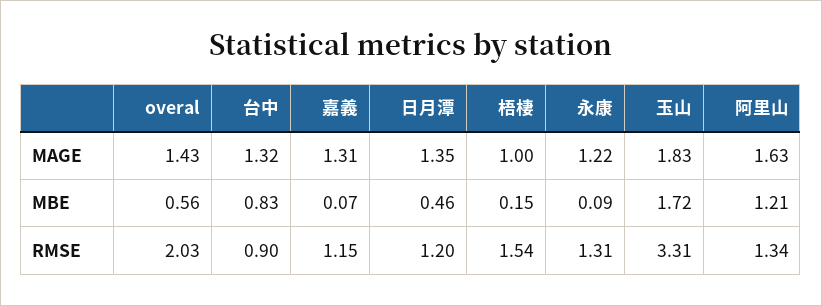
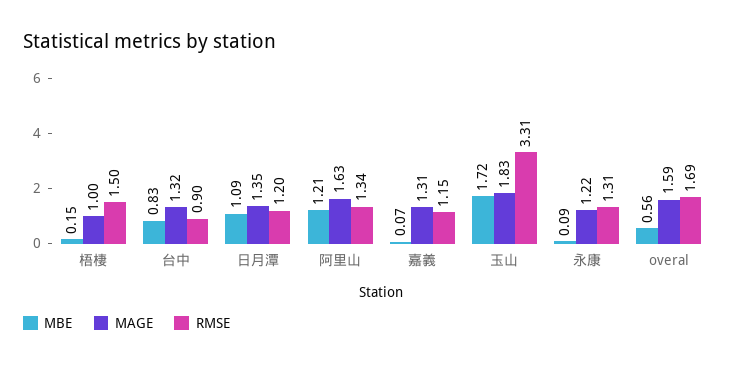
MAGE, overal: 1.43 -> 1.59
MBE, 日月潭: 0.46 -> 1.09
RMSE, overal: 2.03 -> 1.69
RMSE, 梧棲: 1.54 -> 1.5

